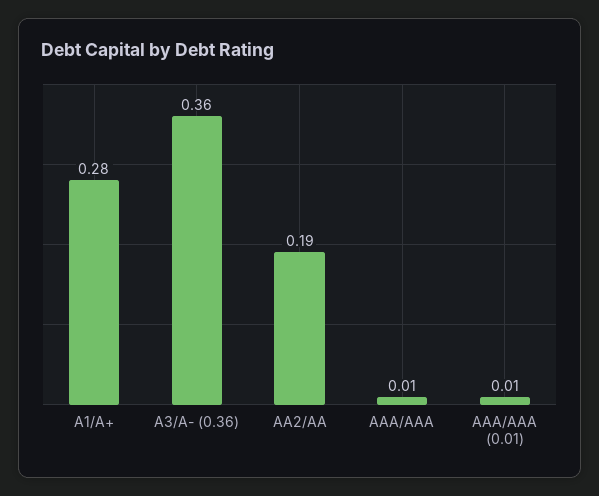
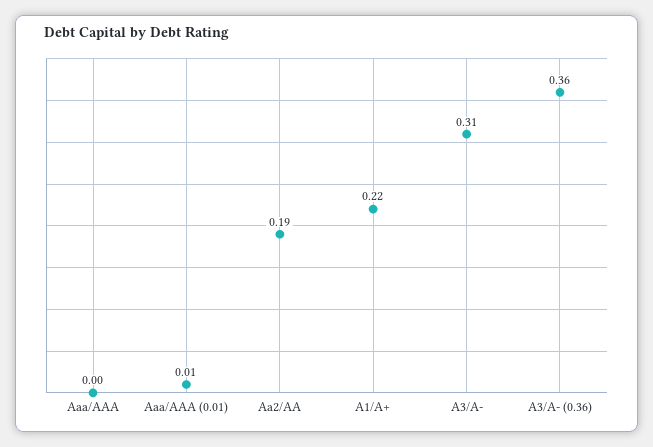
A1/A+: 0.28 -> 0.22
AAA/AAA: 0.01 -> 0
A3/A-: none -> 0.31

